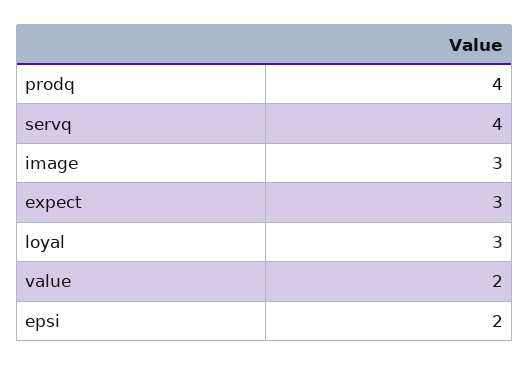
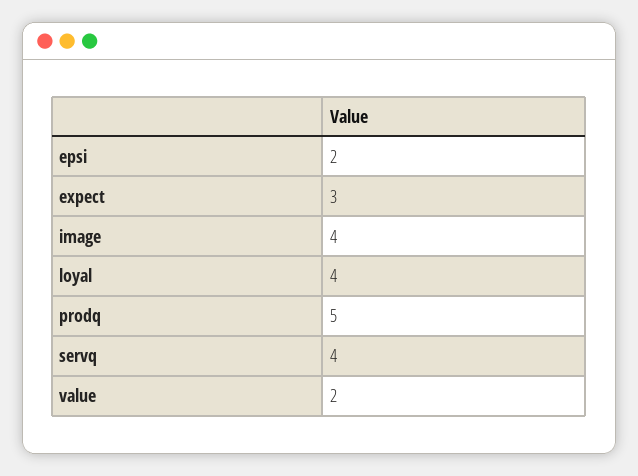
prodq: 4 -> 5
image: 3 -> 4
loyal: 3 -> 4

